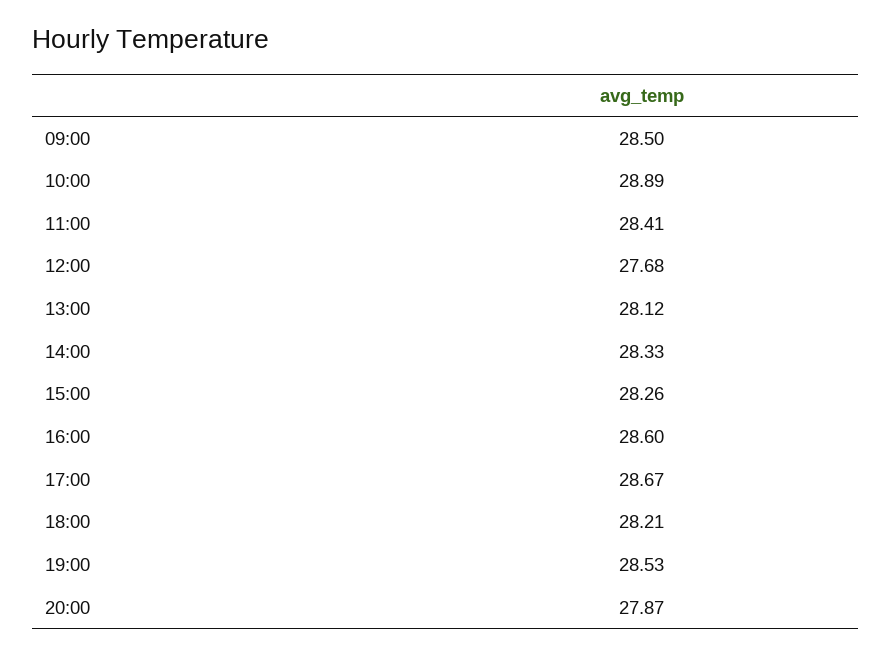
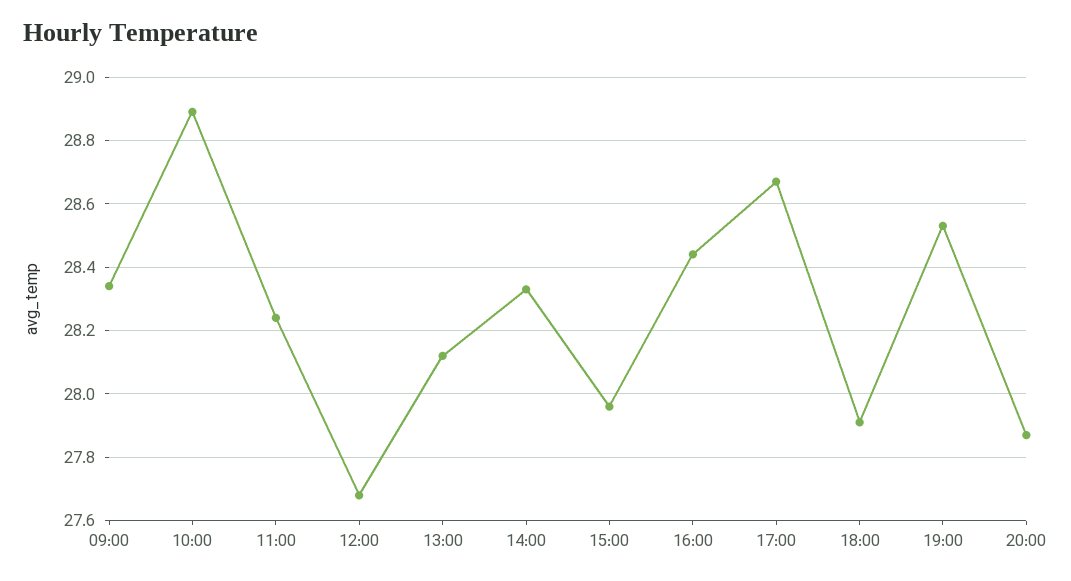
09:00: 28.5 -> 28.35
11:00: 28.41 -> 28.25
15:00: 28.26 -> 27.95
16:00: 28.6 -> 28.45
18:00: 28.21 -> 27.9

